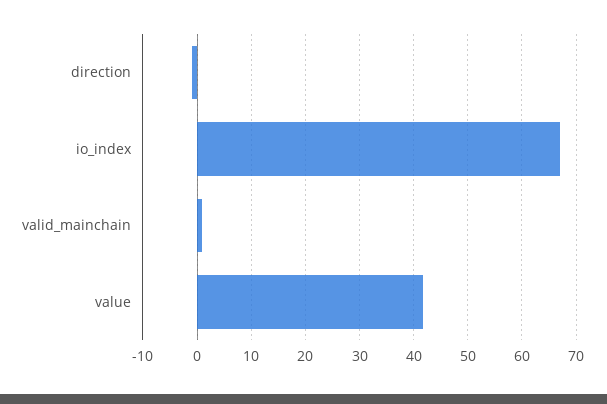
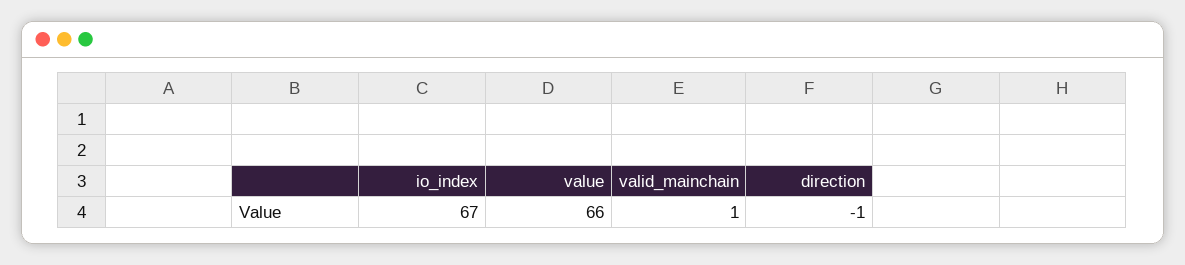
value: 42 -> 66

